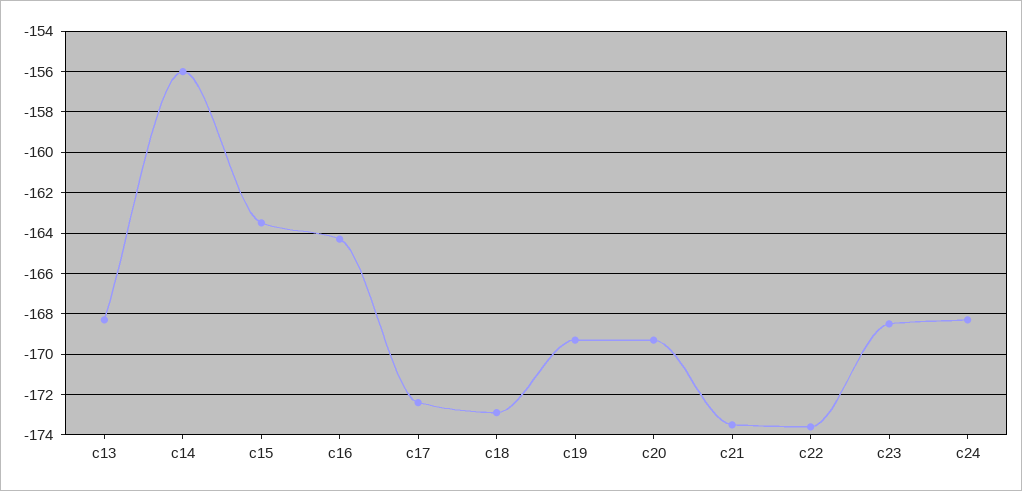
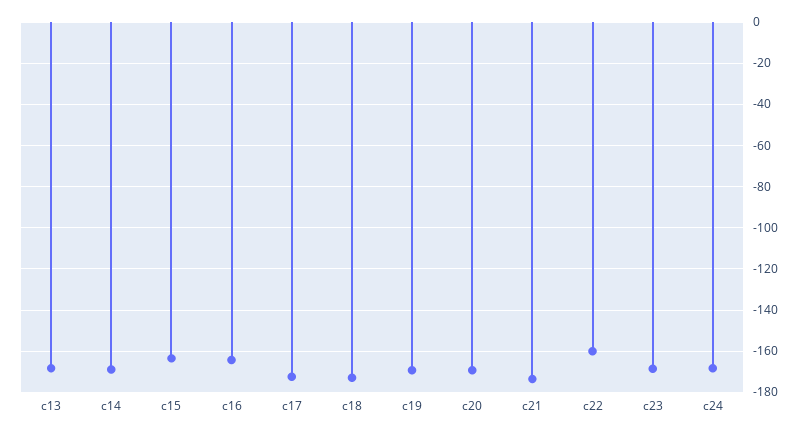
c14: -156 -> -170
c22: -173.5 -> -160

